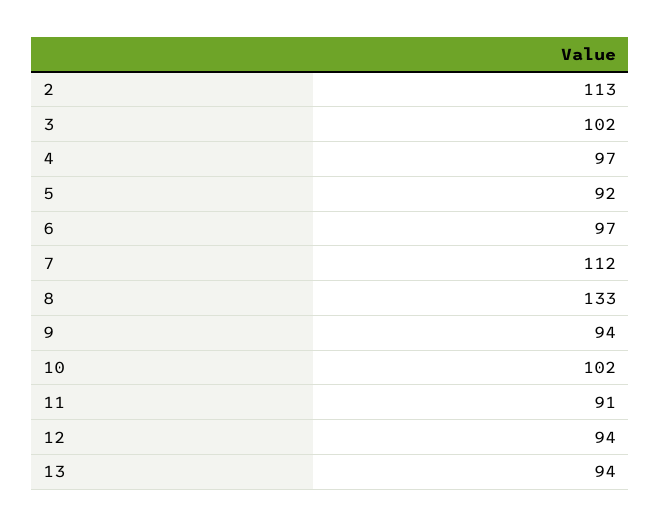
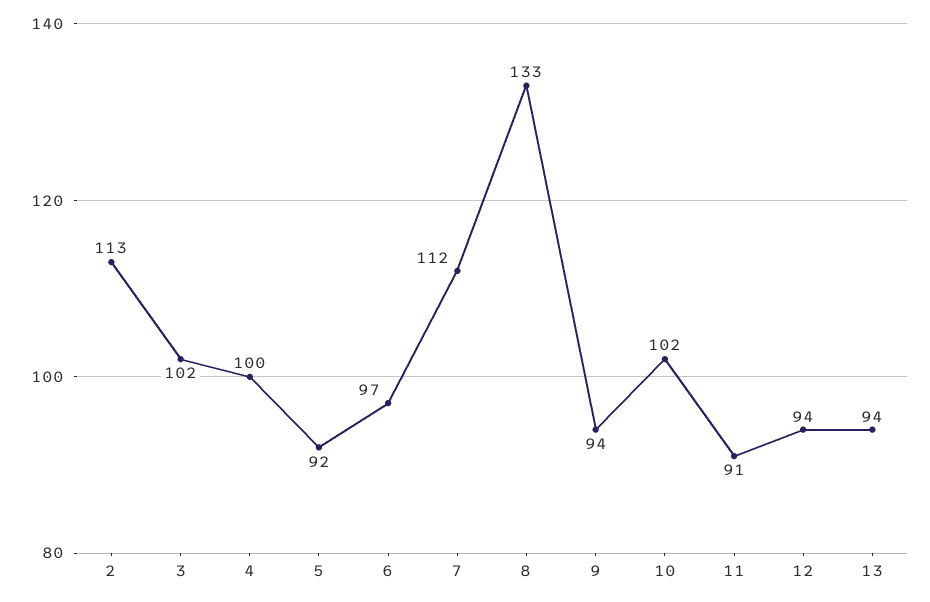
4: 97 -> 100

